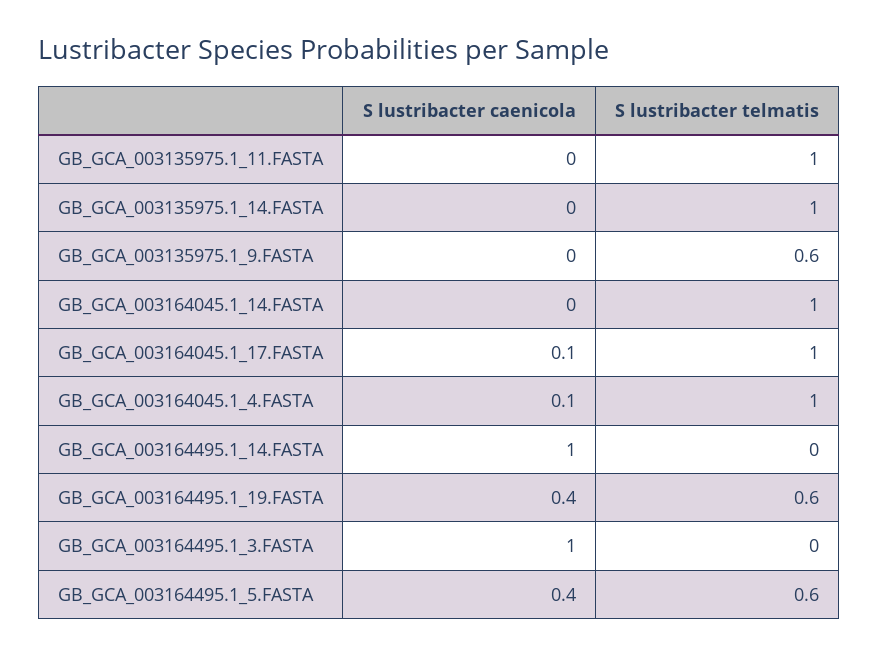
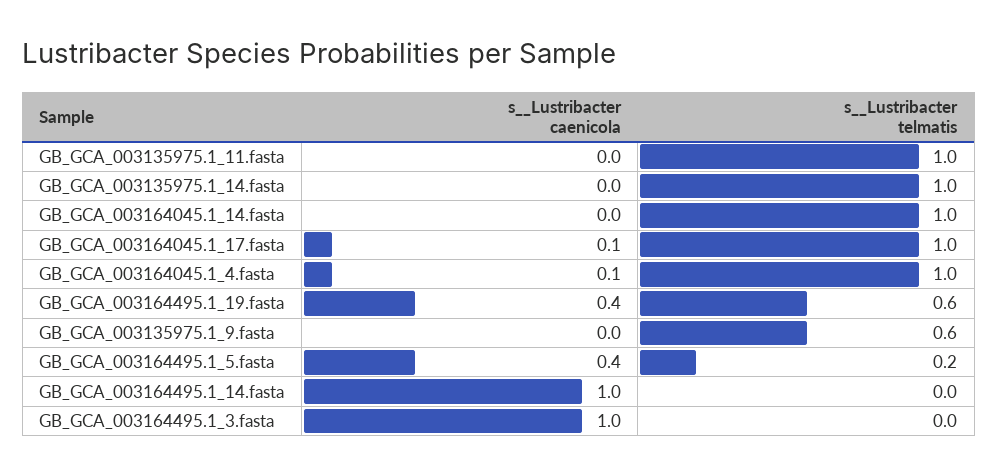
S  lustribacter telmatis, GB_GCA_003164495.1_5.FASTA: 0.6 -> 0.2

